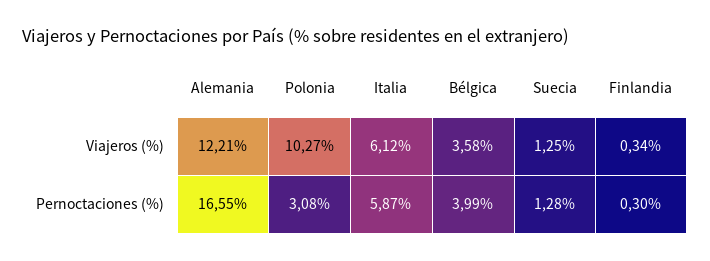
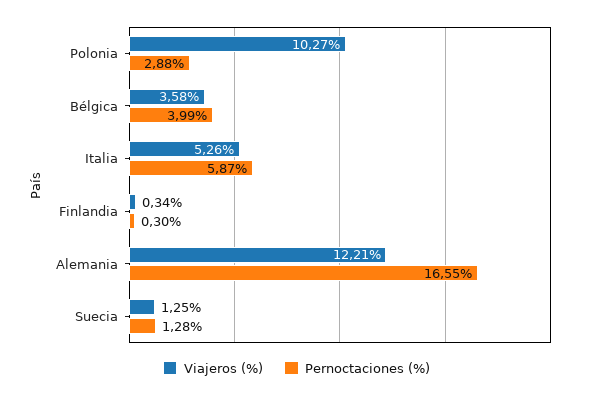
Viajeros (%), Italia: 6.12 -> 5.26
Pernoctaciones (%), Polonia: 3.08 -> 2.88

